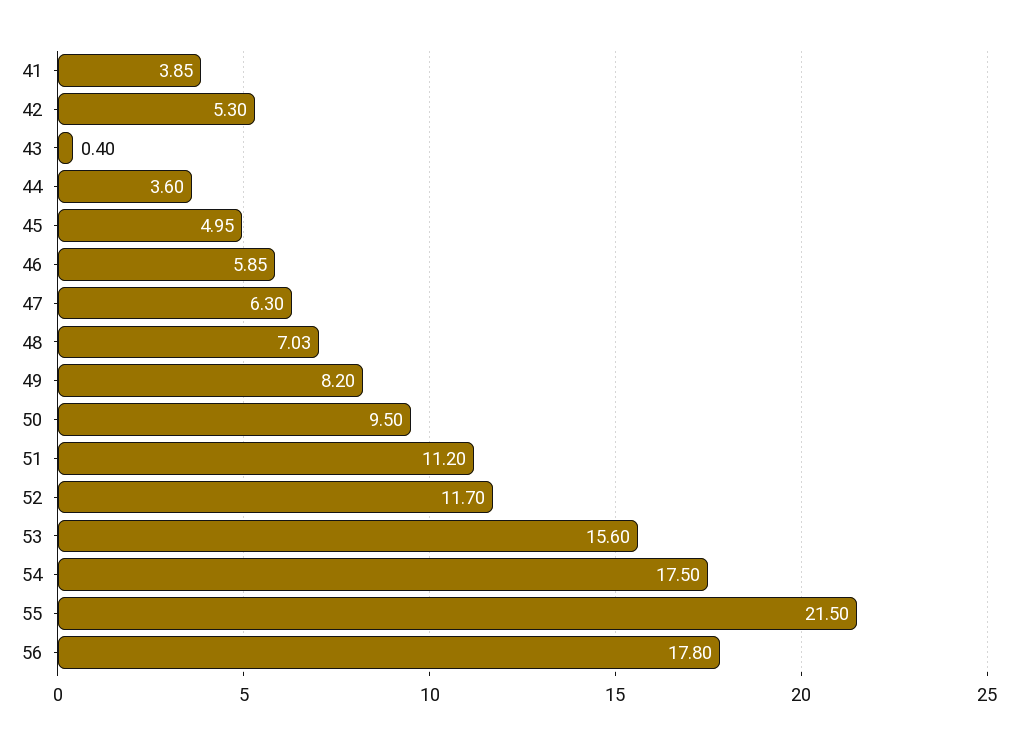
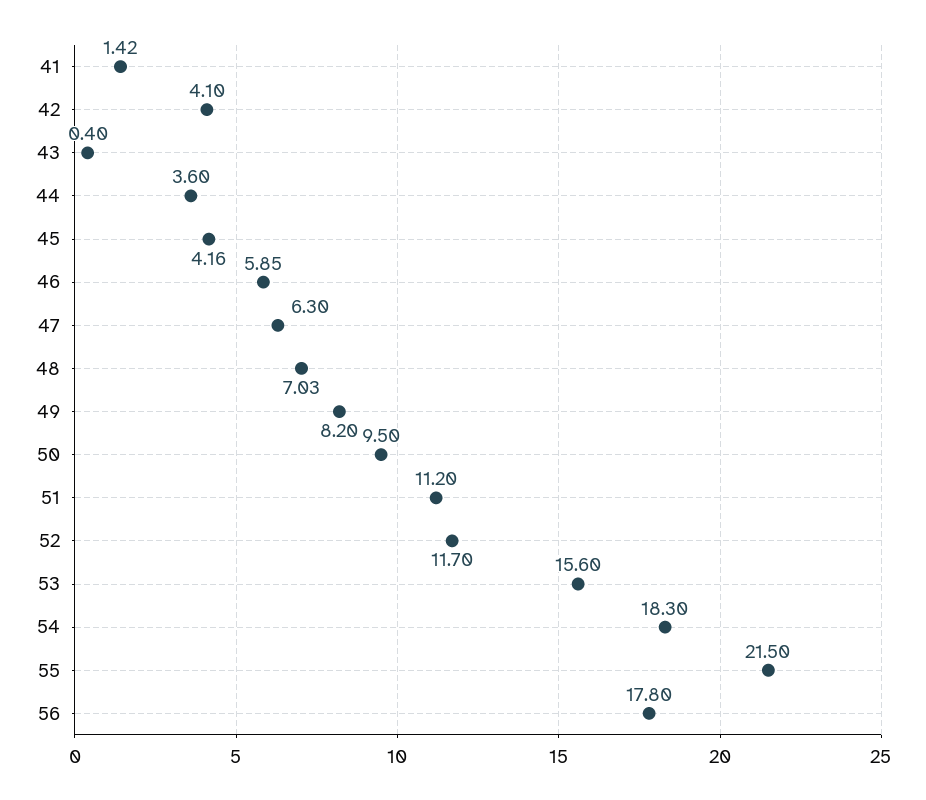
41: 3.85 -> 1.42
42: 5.3 -> 4.1
45: 4.95 -> 4.16
54: 17.5 -> 18.3

